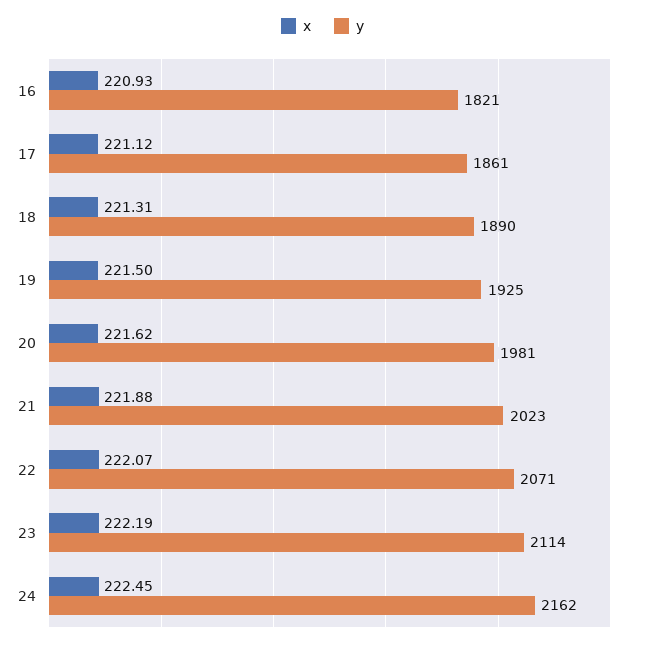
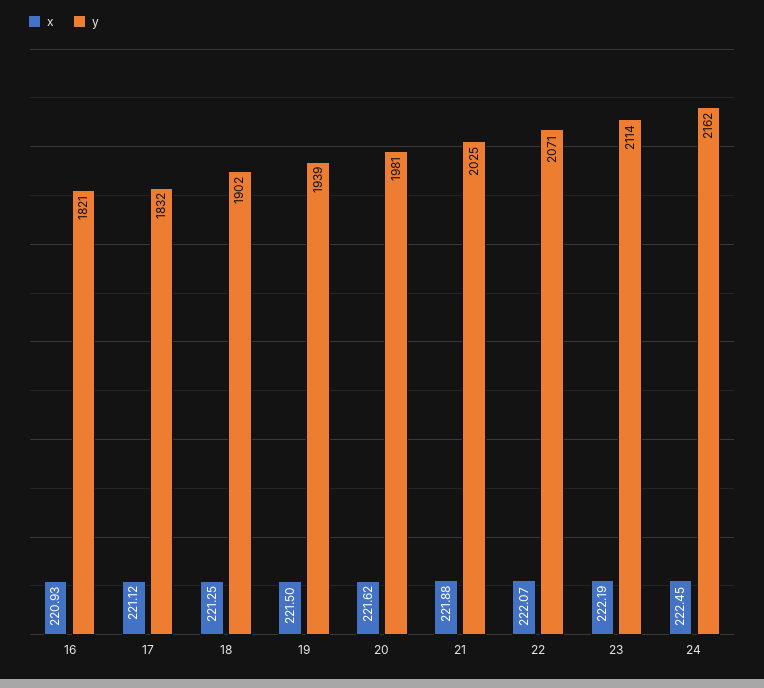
y, 17: 1861 -> 1832
x, 18: 221.31 -> 221.25
y, 18: 1890 -> 1902
y, 19: 1925 -> 1939
y, 21: 2023 -> 2025

